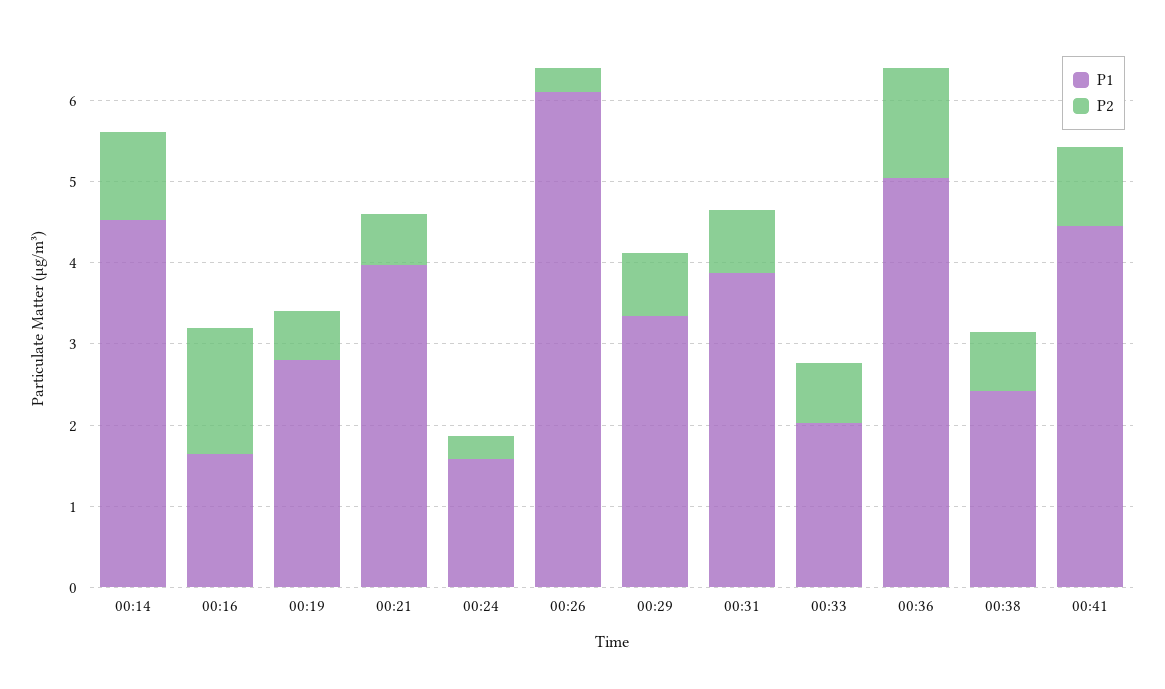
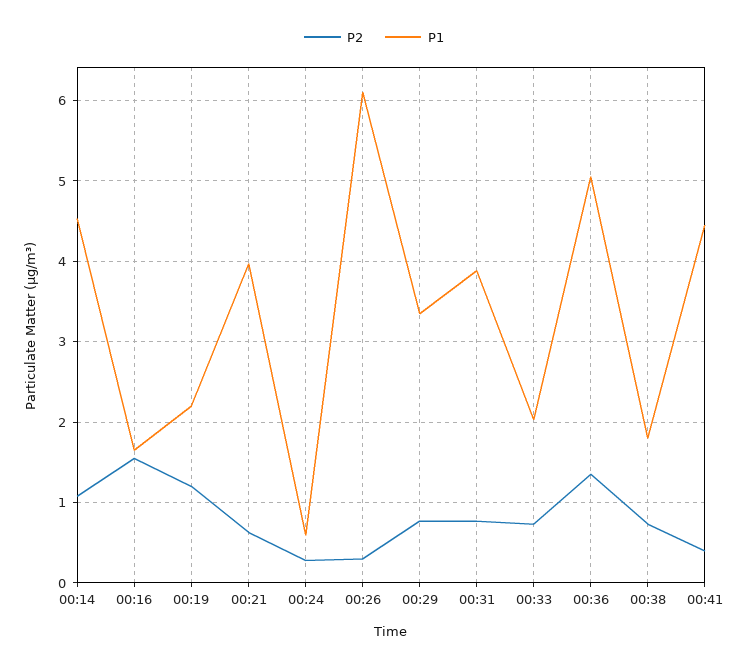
P1, 00:19: 2.8 -> 2.2
P2, 00:19: 0.6 -> 1.2
P1, 00:24: 1.6 -> 0.6
P1, 00:38: 2.4 -> 1.8
P2, 00:41: 1 -> 0.4

